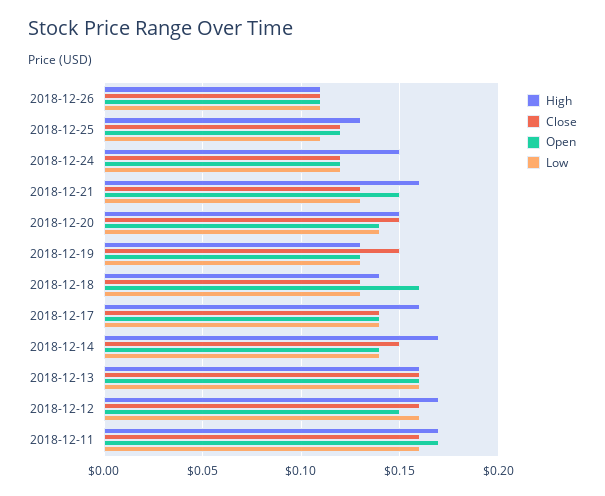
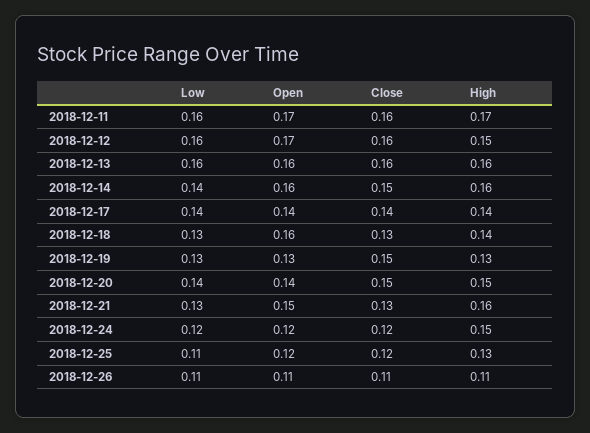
High, 2018-12-17: 0.16 -> 0.14
High, 2018-12-14: 0.17 -> 0.16
Open, 2018-12-14: 0.14 -> 0.16
High, 2018-12-12: 0.17 -> 0.15
Open, 2018-12-12: 0.15 -> 0.17

